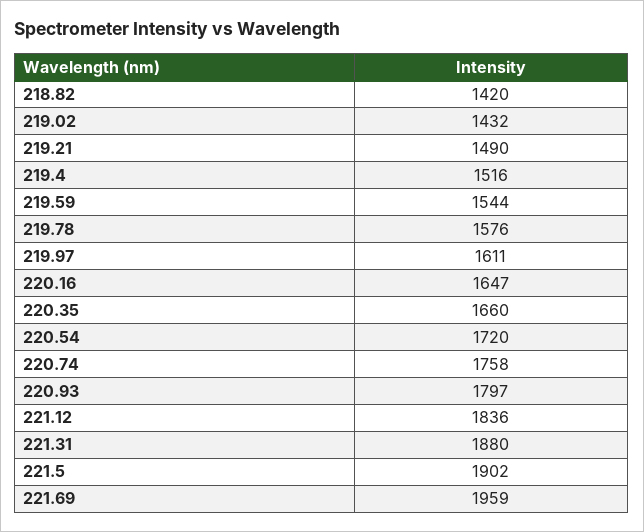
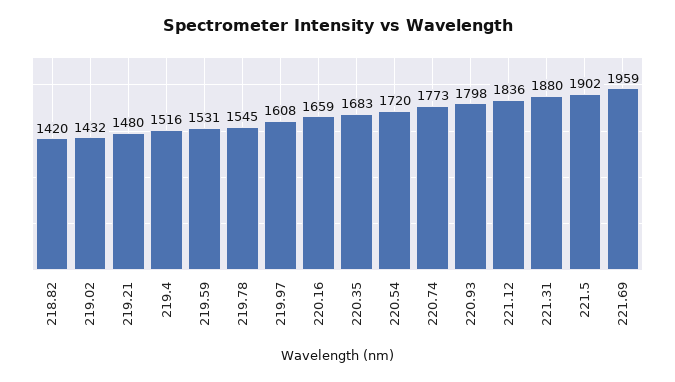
219.21: 1490 -> 1480
219.59: 1544 -> 1531
219.78: 1576 -> 1545
219.97: 1611 -> 1608
220.16: 1647 -> 1659
220.35: 1660 -> 1683
220.74: 1758 -> 1773
220.93: 1797 -> 1798

